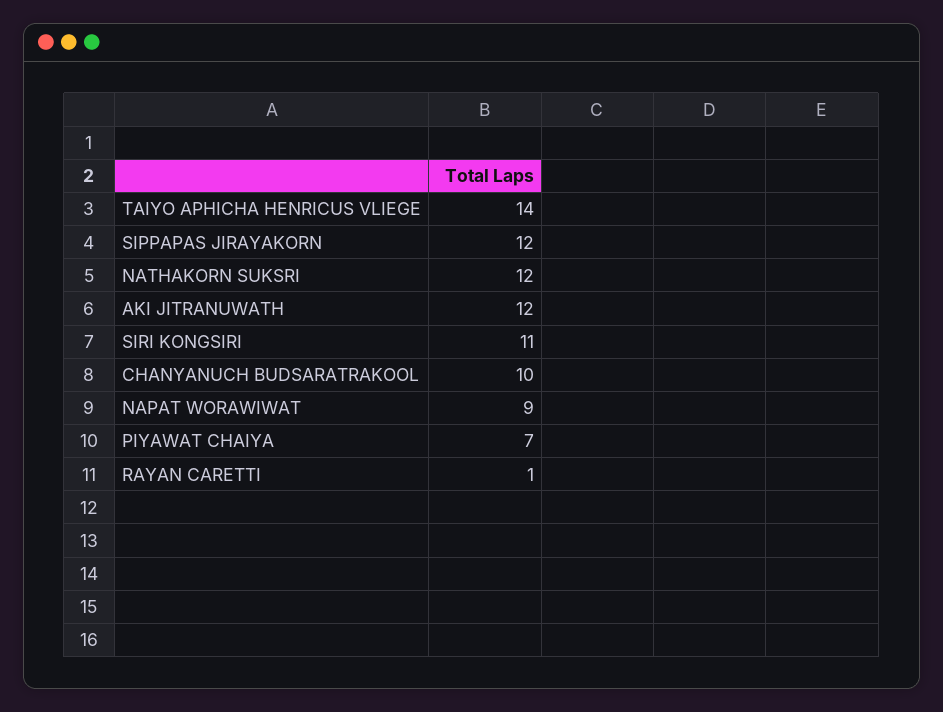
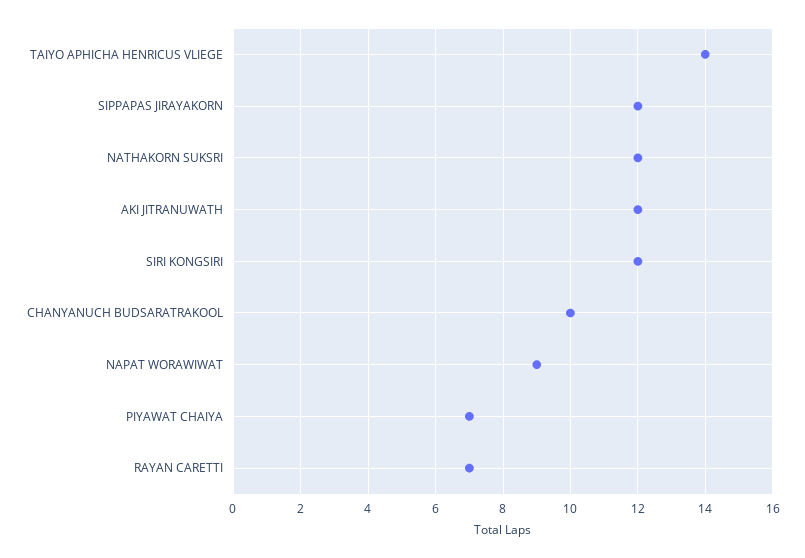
SIRI KONGSIRI: 11 -> 12
RAYAN CARETTI: 1 -> 7

